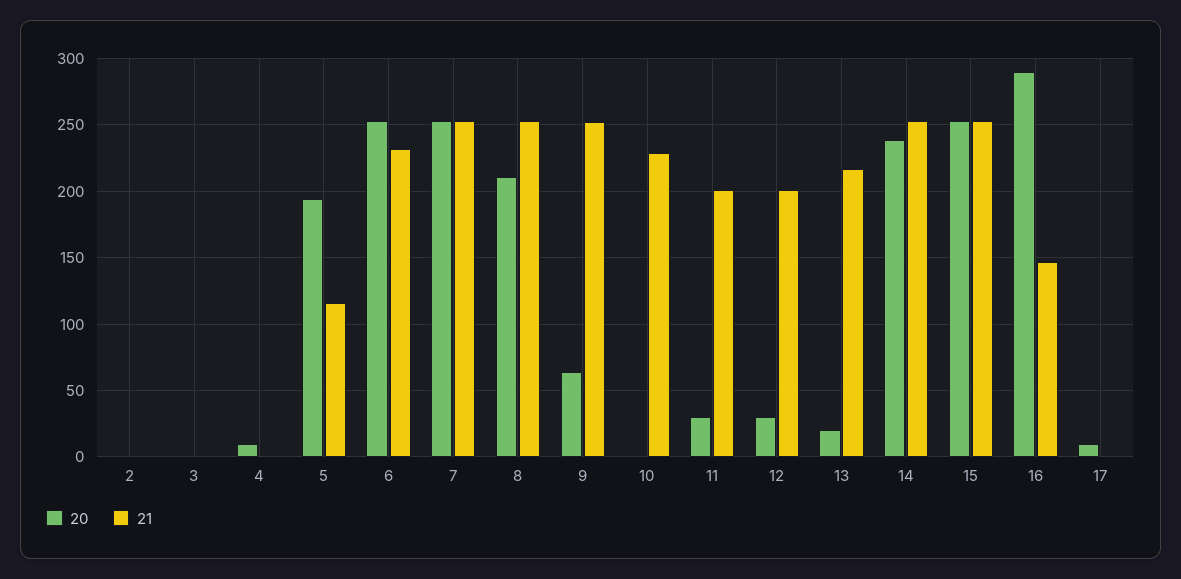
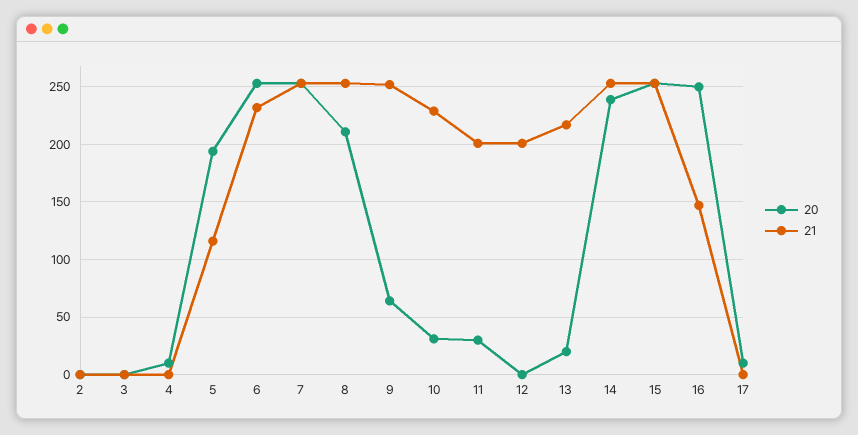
20, 10: 0 -> 30
20, 12: 30 -> 0
20, 16: 290 -> 250

